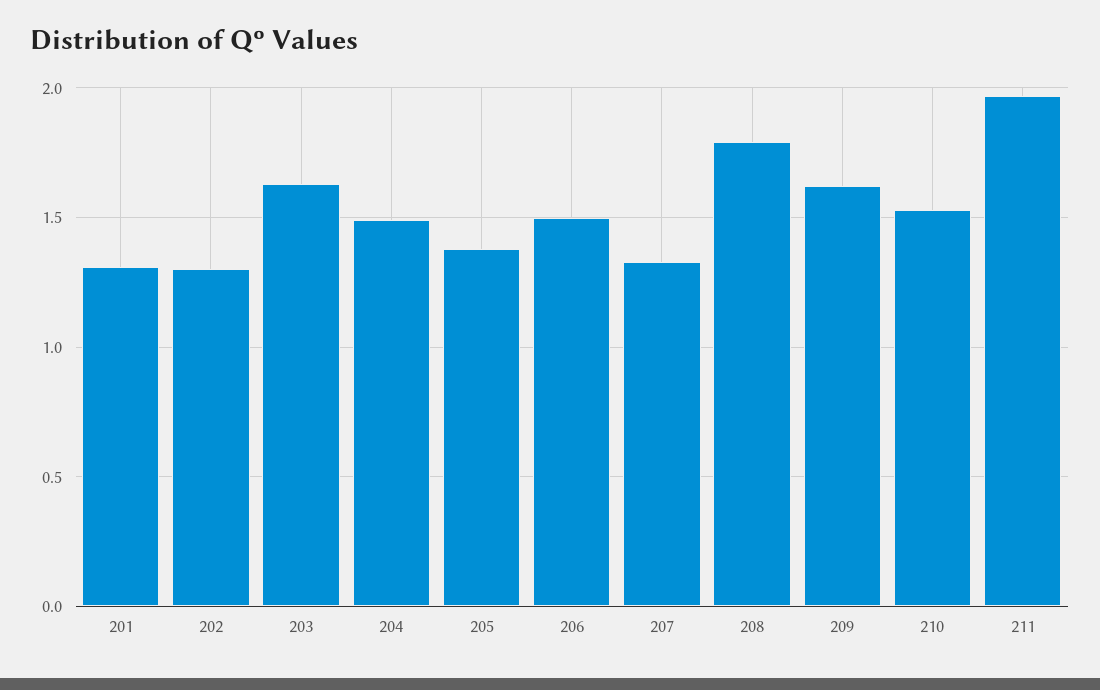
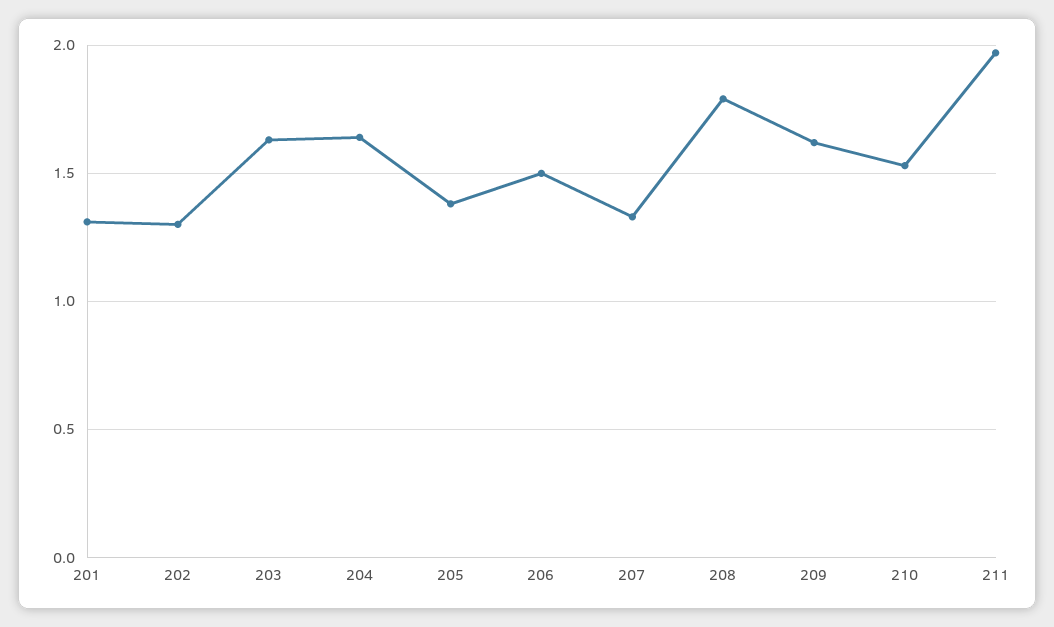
204: 1.5 -> 1.65

